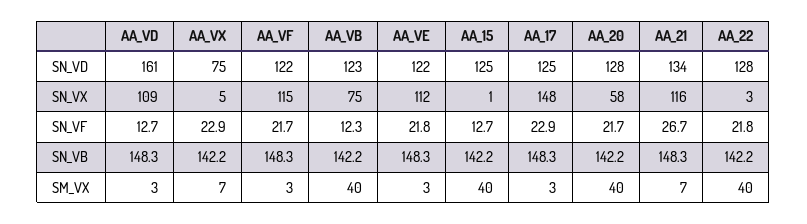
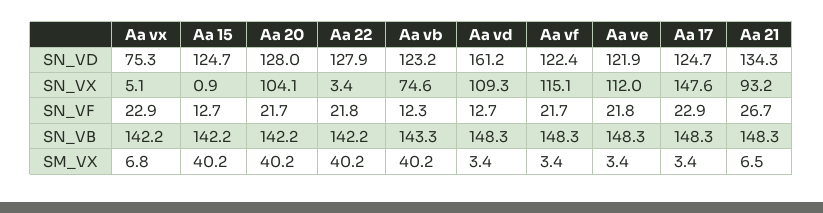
AA_20, SN_VX: 58 -> 104.1
AA_21, SN_VX: 116 -> 93.2
AA_VB, SN_VB: 142.2 -> 143.3

